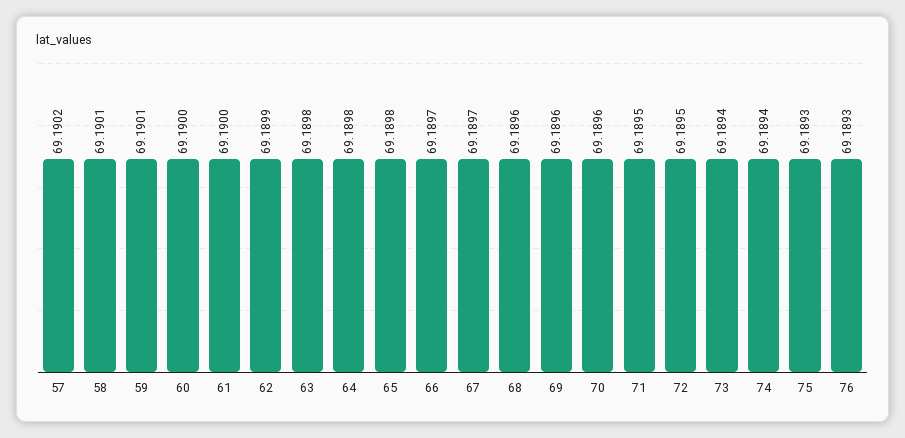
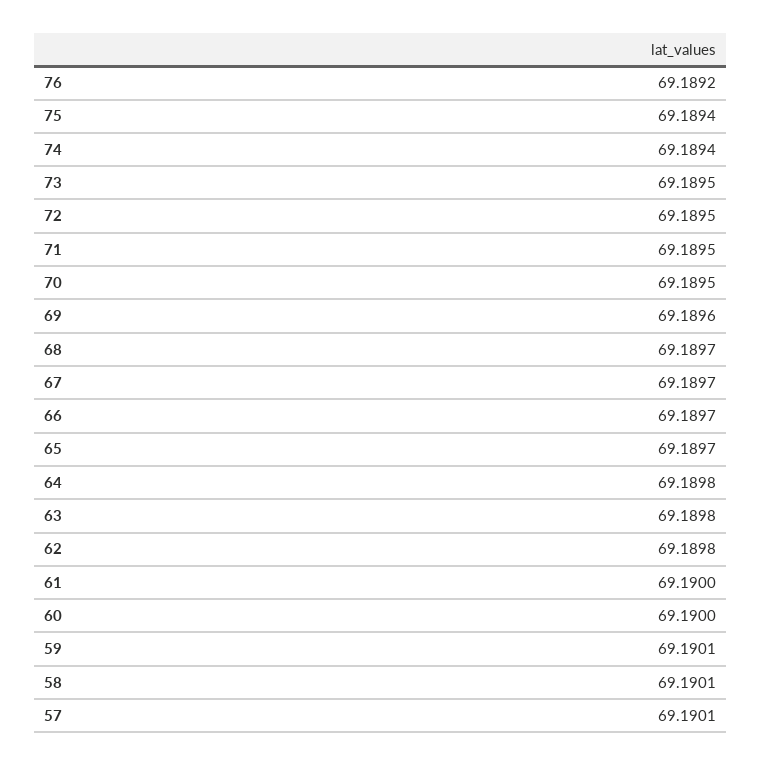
57: 69.1902 -> 69.1901
62: 69.1899 -> 69.1898
65: 69.1898 -> 69.1897
68: 69.1896 -> 69.1897
70: 69.1896 -> 69.1895
73: 69.1894 -> 69.1895
75: 69.1893 -> 69.1894
76: 69.1893 -> 69.1892

